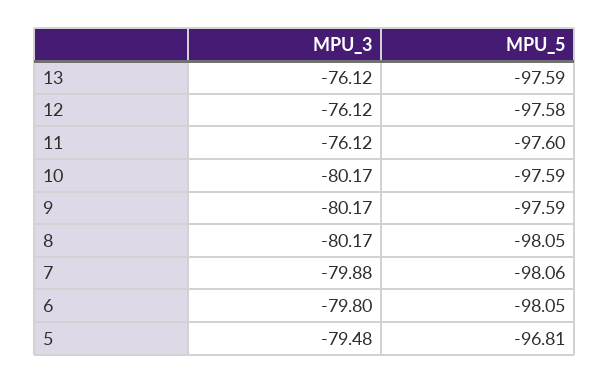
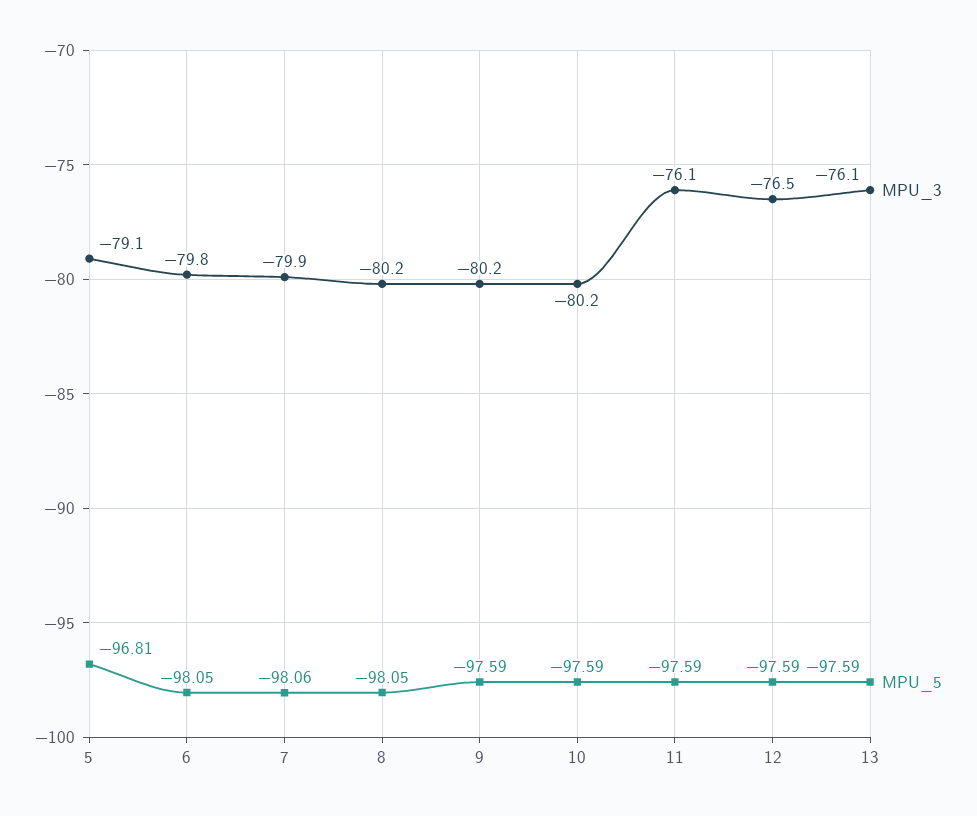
MPU_3, 12: -76.12 -> -76.5
MPU_5, 12: -97.58 -> -97.59
MPU_5, 11: -97.6 -> -97.59
MPU_3, 5: -79.48 -> -79.1

